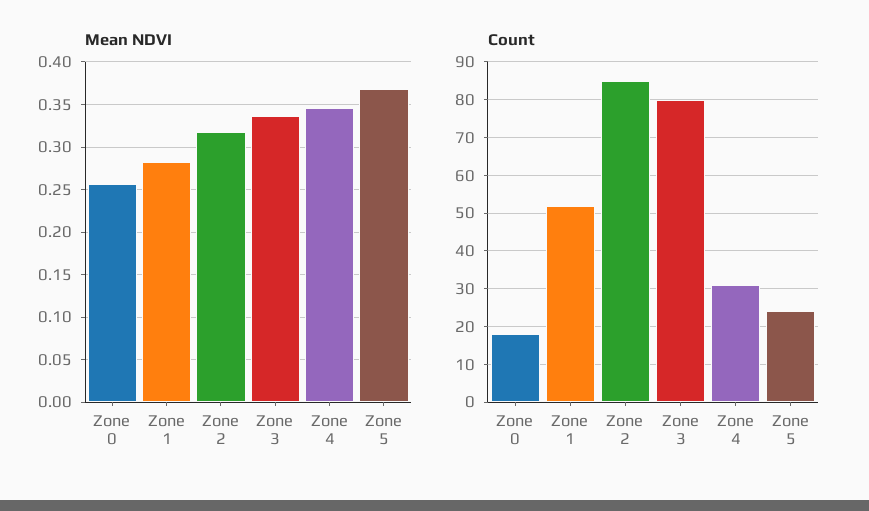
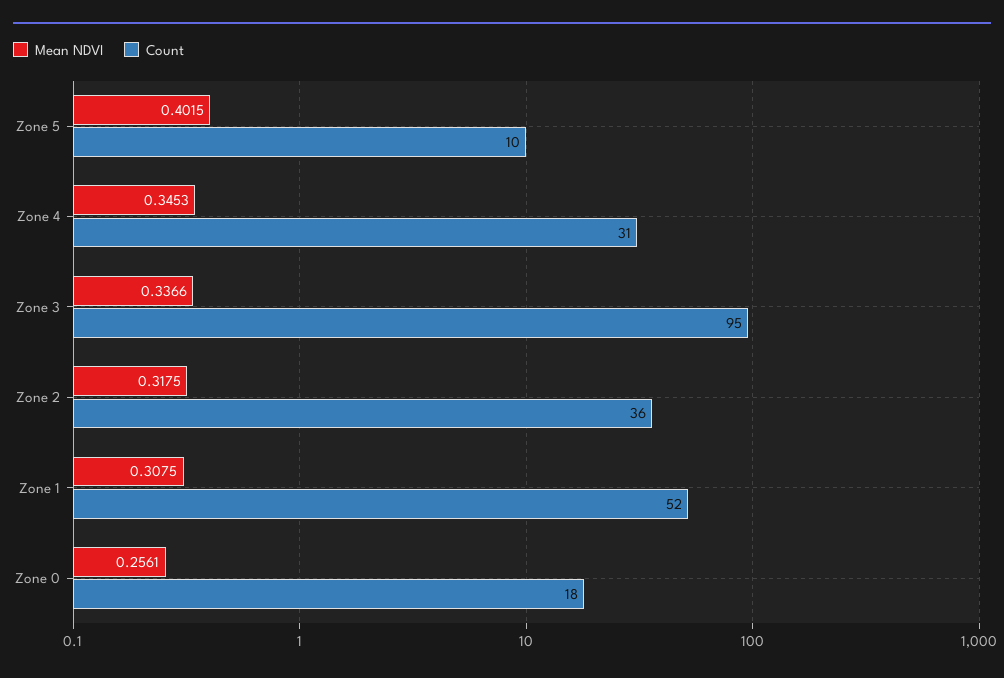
Mean NDVI, Zone 1: 0.28 -> 0.3075
Mean NDVI, Zone 5: 0.37 -> 0.4015
Count, Zone 2: 85 -> 36
Count, Zone 3: 80 -> 95
Count, Zone 5: 25 -> 10

